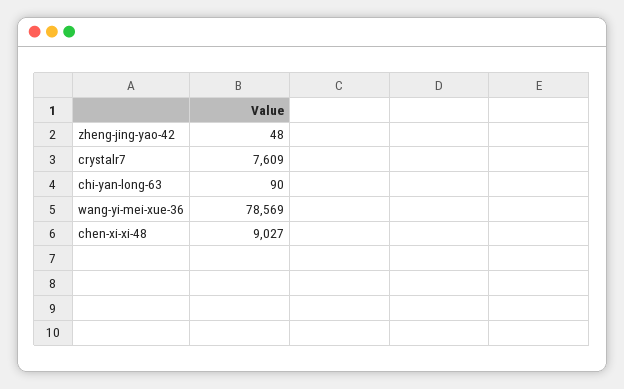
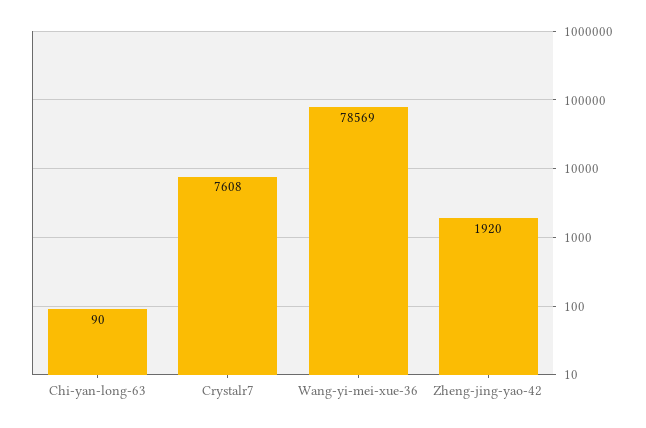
zheng-jing-yao-42: 48 -> 1920
crystalr7: 7609 -> 7608
chen-xi-xi-48: 9027 -> none

